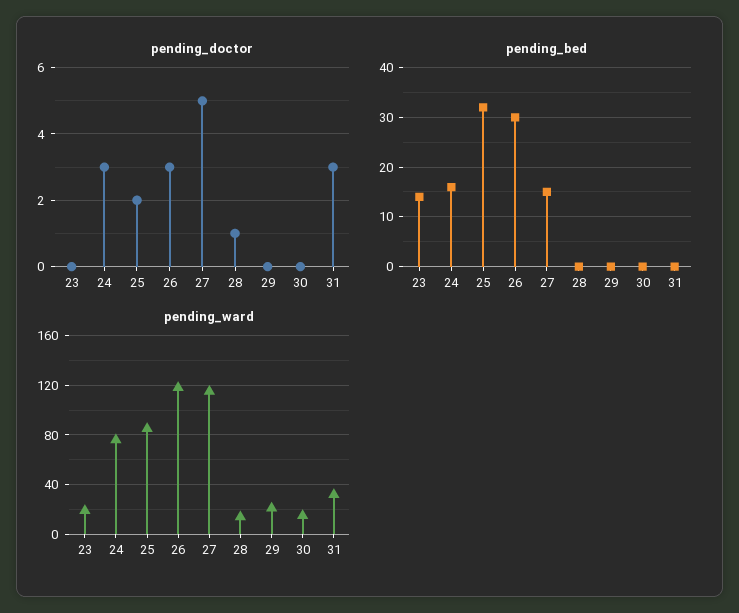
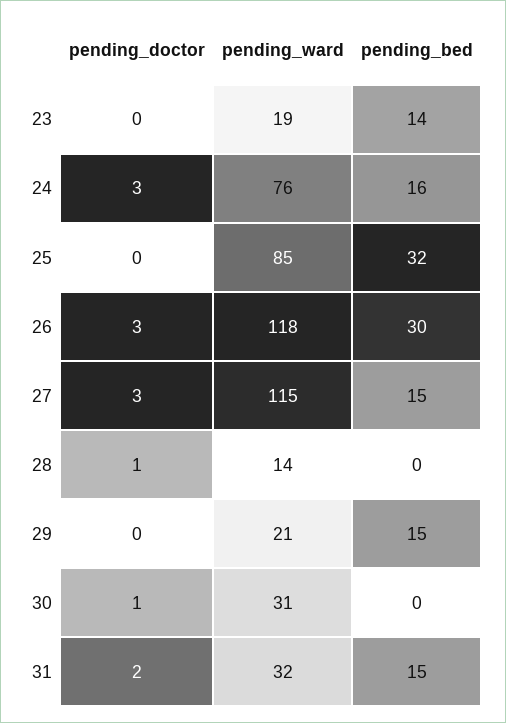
pending_doctor, 25: 2 -> 0
pending_doctor, 27: 5 -> 3
pending_doctor, 30: 0 -> 1
pending_doctor, 31: 3 -> 2
pending_bed, 29: 0 -> 15
pending_bed, 31: 0 -> 15
pending_ward, 30: 15 -> 31

